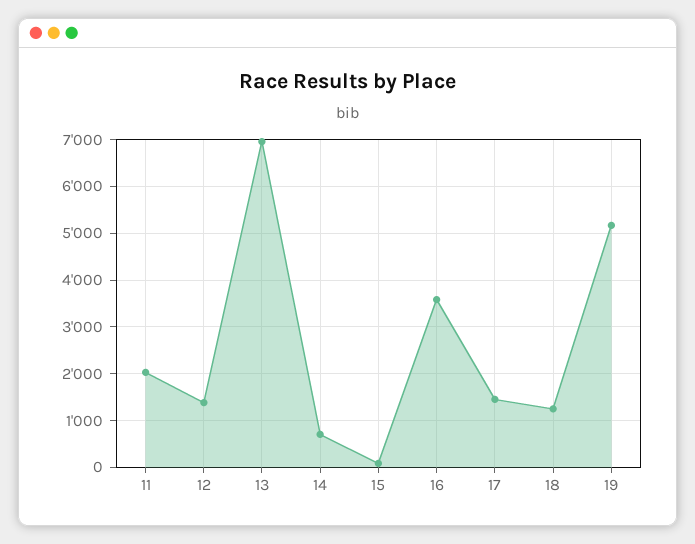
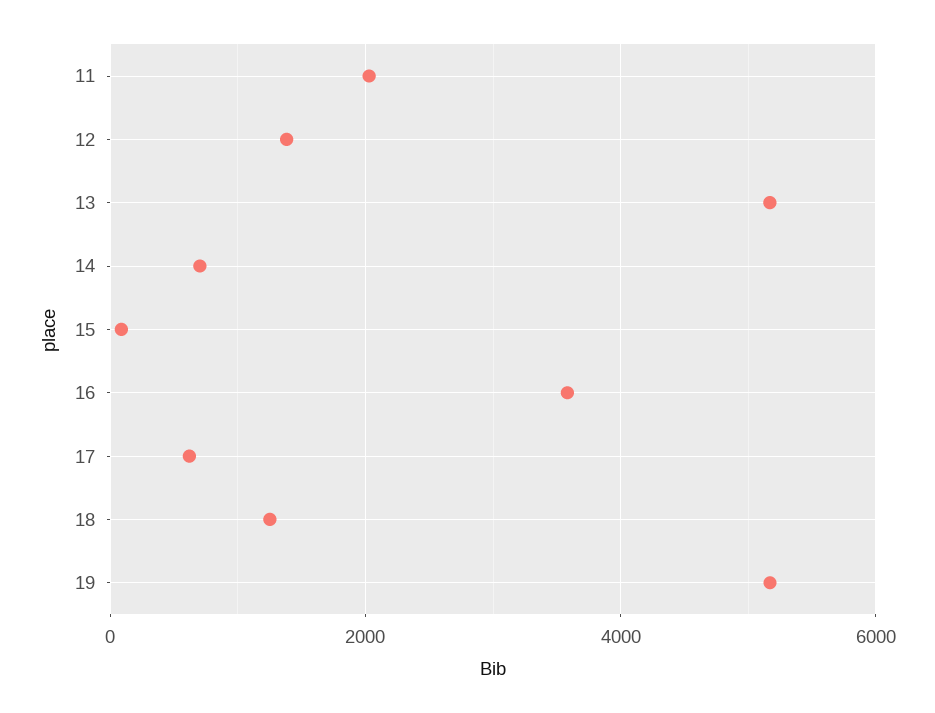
13: 7000 -> 5200
17: 1400 -> 600

